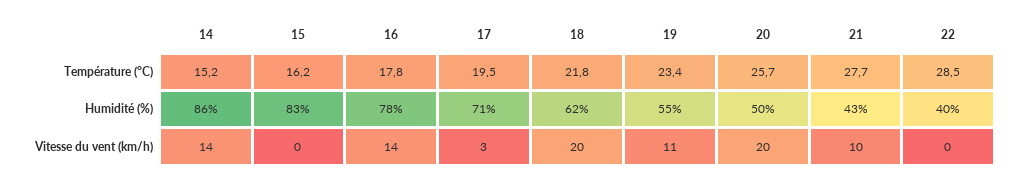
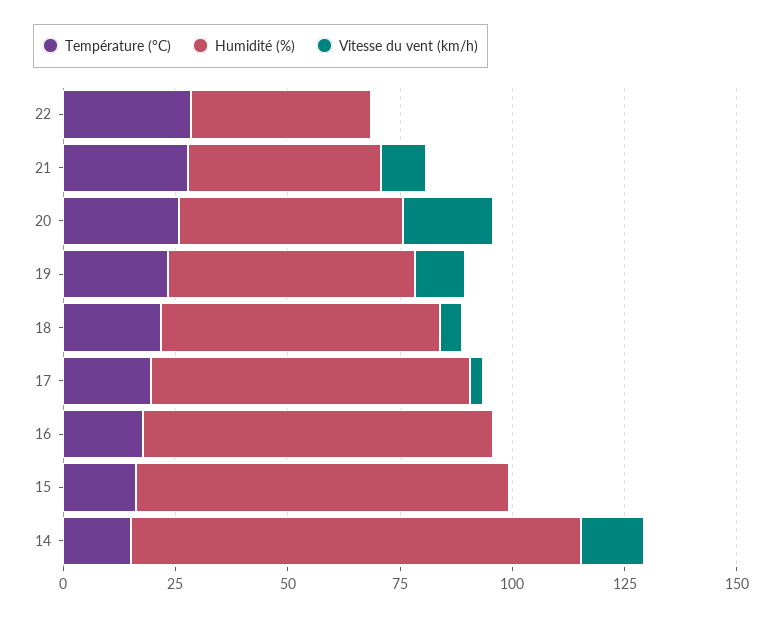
Humidité (%), 14: 86 -> 100
Vitesse du vent (km/h), 16: 14 -> 0
Vitesse du vent (km/h), 18: 20 -> 5

